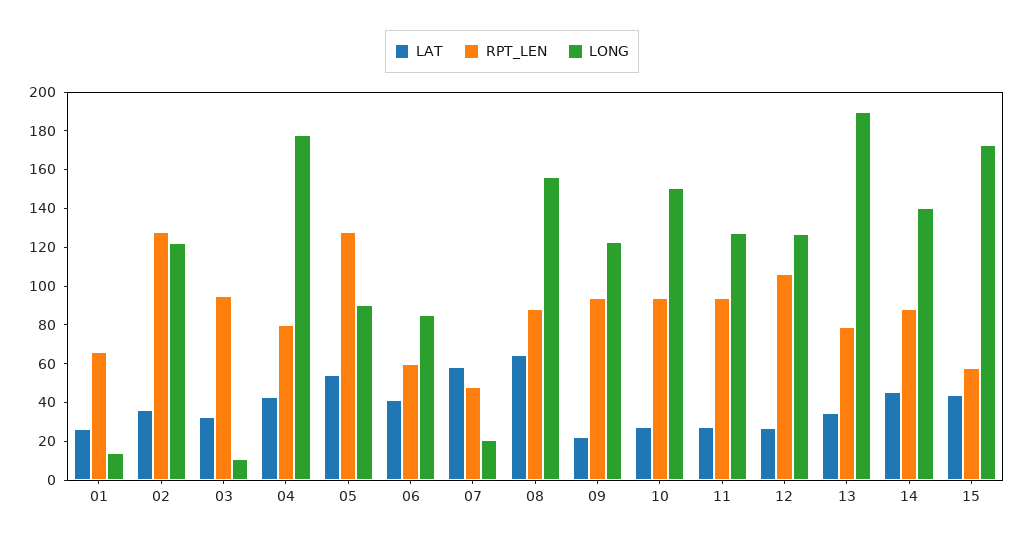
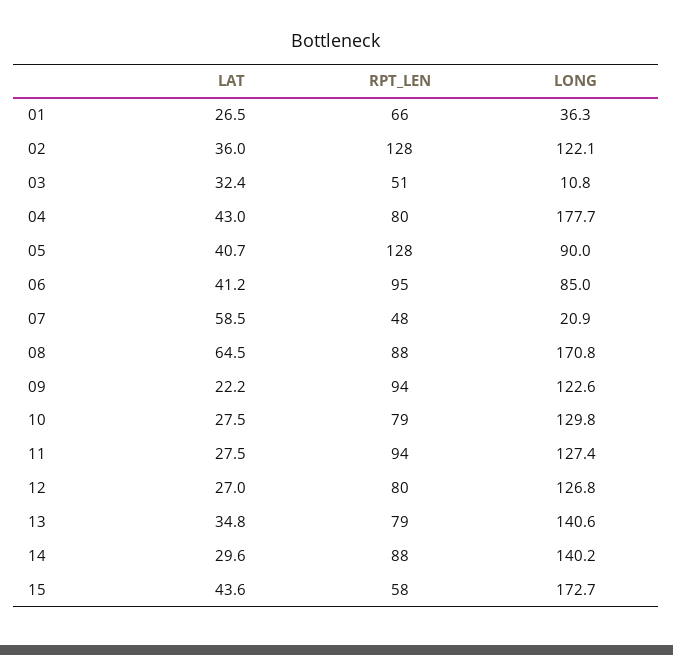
LONG, 01: 15 -> 36.3
RPT_LEN, 03: 95 -> 51
LAT, 05: 55 -> 40.7
RPT_LEN, 06: 60 -> 95
LONG, 08: 155 -> 170.8
RPT_LEN, 10: 95 -> 79
LONG, 10: 150 -> 129.8
RPT_LEN, 12: 105 -> 80
LONG, 13: 190 -> 140.6
LAT, 14: 45 -> 29.6

